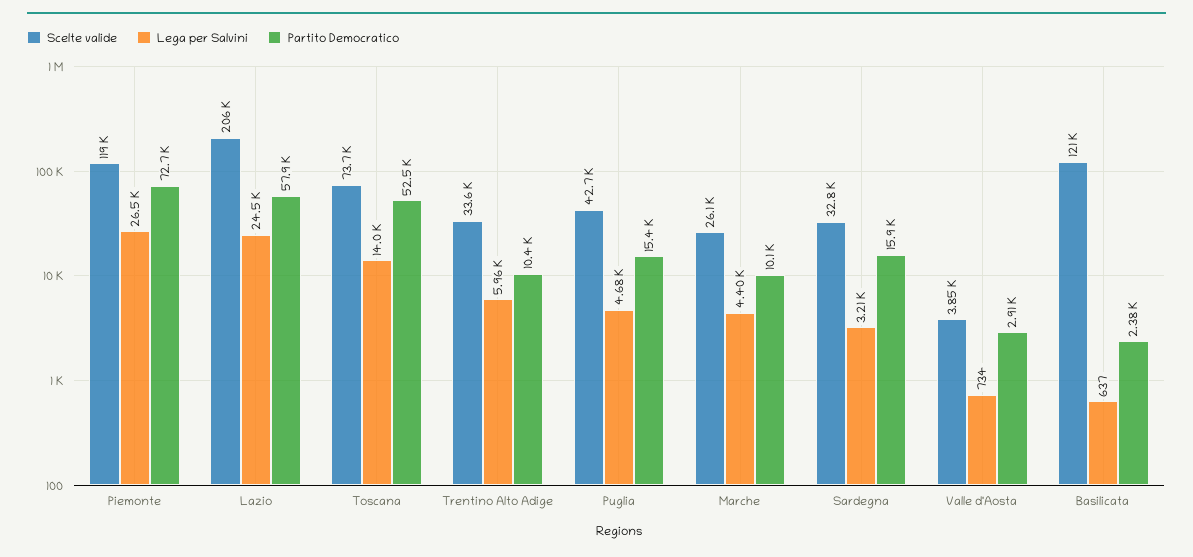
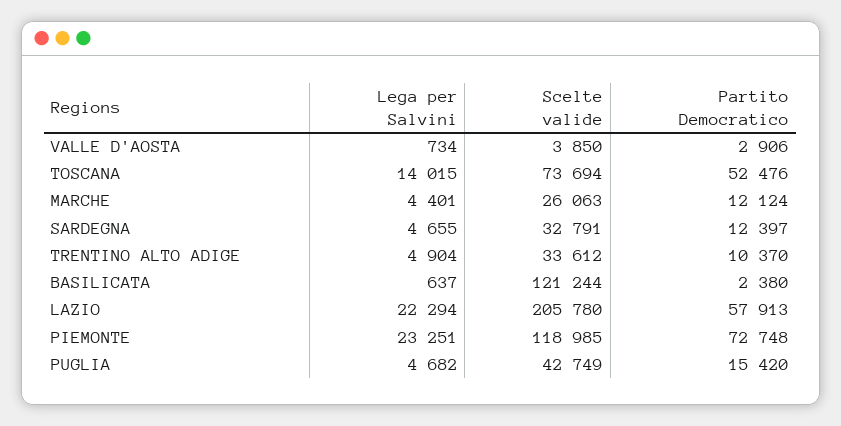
Lega per Salvini, Piemonte: 26500 -> 23251
Lega per Salvini, Lazio: 24500 -> 22294
Lega per Salvini, Trentino Alto Adige: 5960 -> 4904
Partito Democratico, Marche: 10100 -> 12124
Lega per Salvini, Sardegna: 3210 -> 4655
Partito Democratico, Sardegna: 15900 -> 12397

